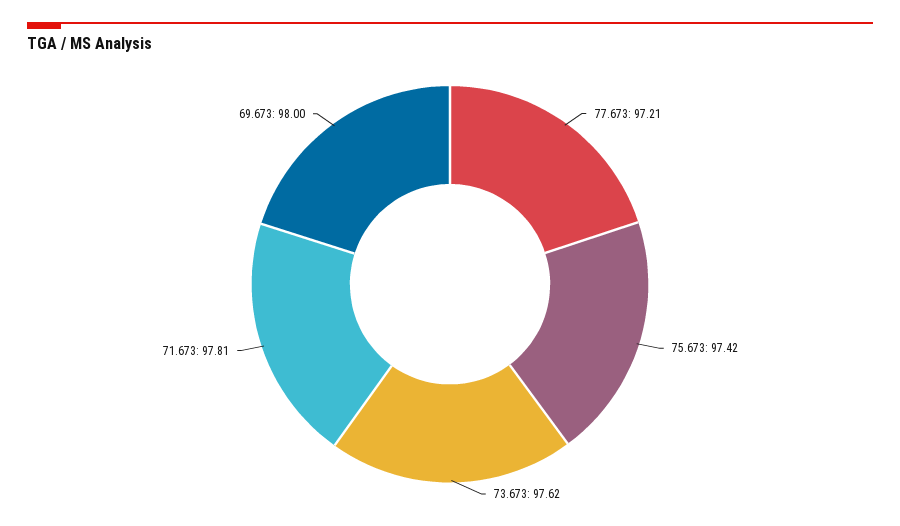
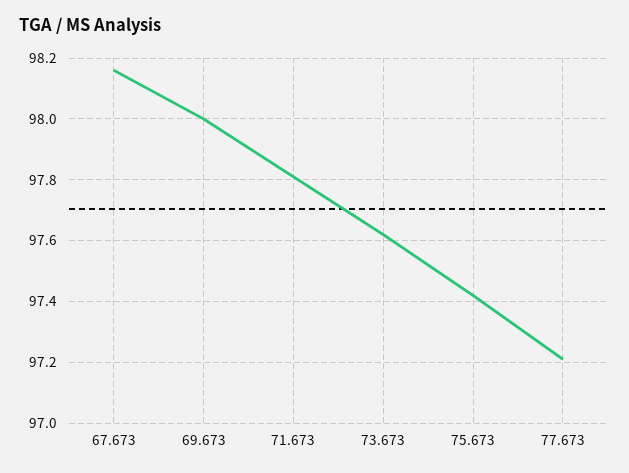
67.673: none -> 98.15

